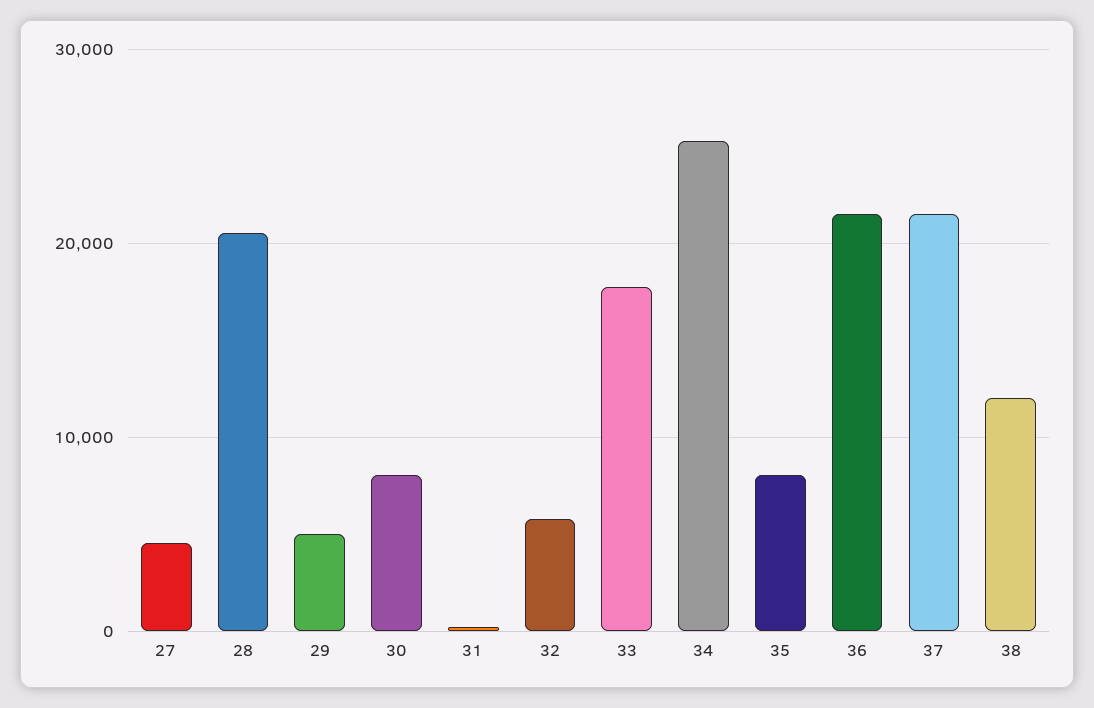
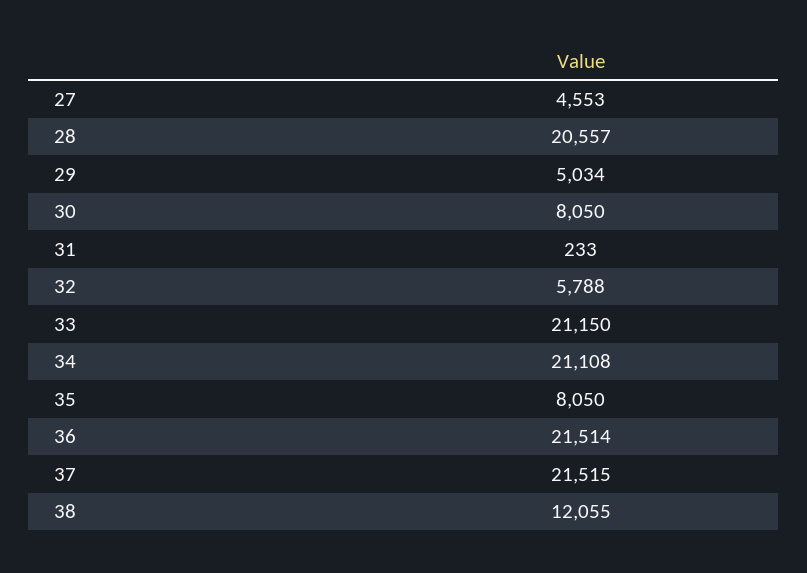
33: 18000 -> 21150
34: 25000 -> 21108

